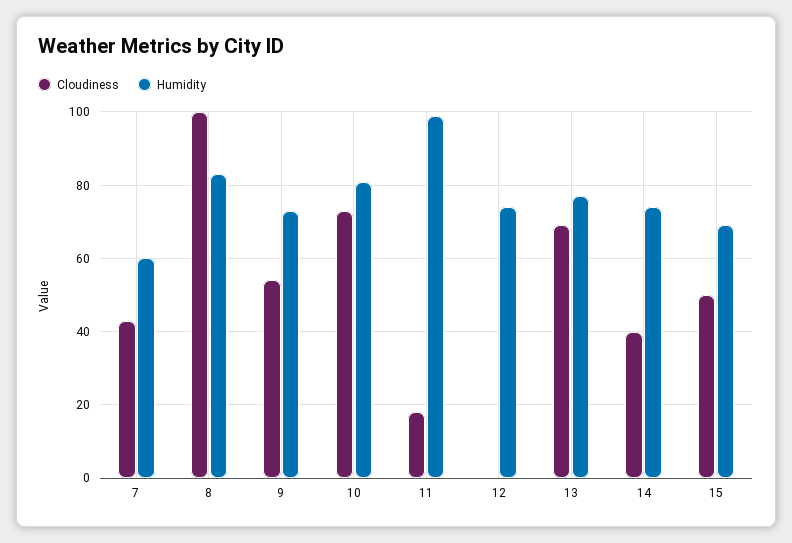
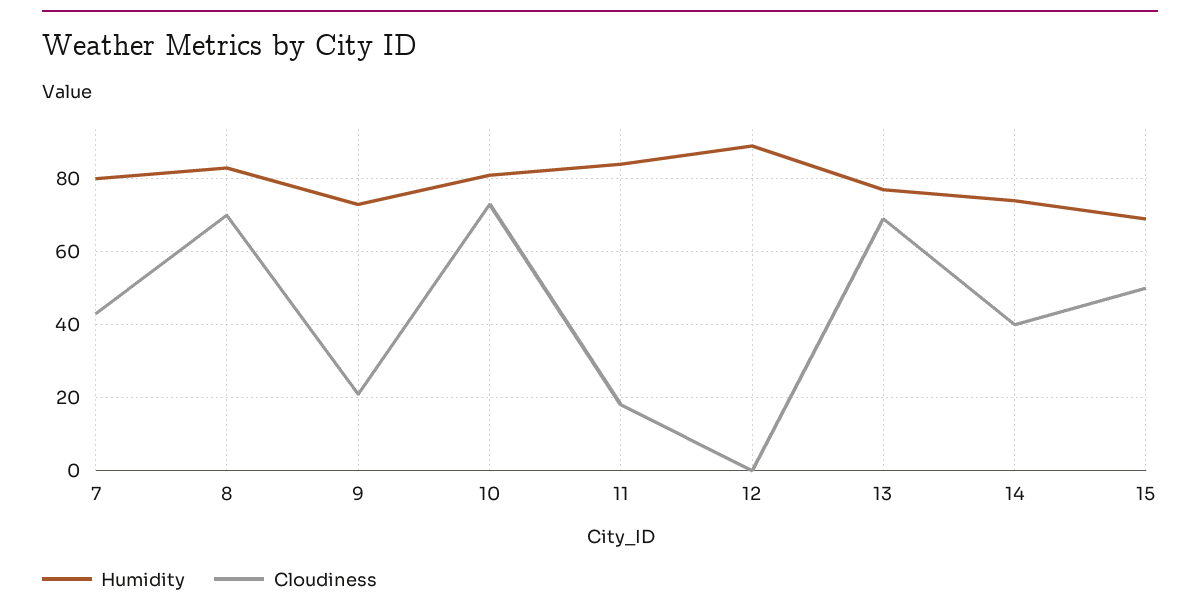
Humidity, 7: 60 -> 80
Cloudiness, 8: 100 -> 70
Cloudiness, 9: 55 -> 20
Humidity, 11: 100 -> 85
Humidity, 12: 75 -> 90

